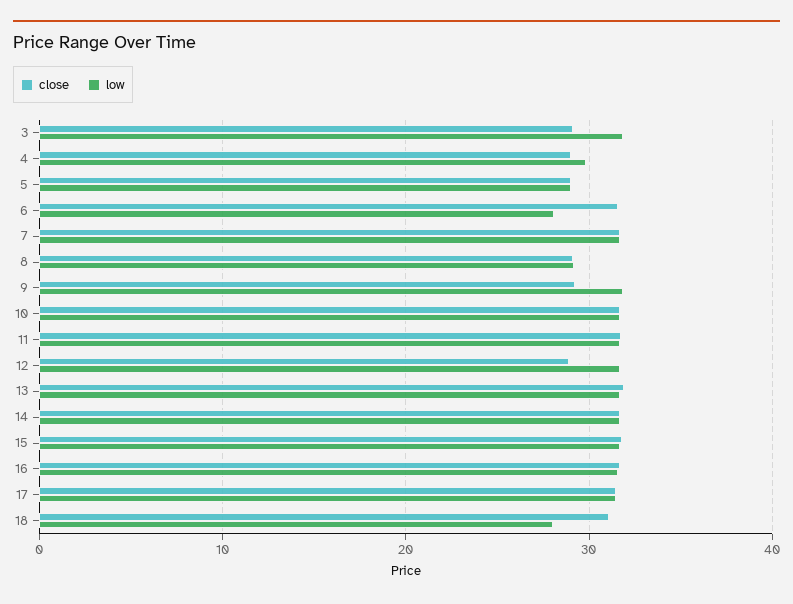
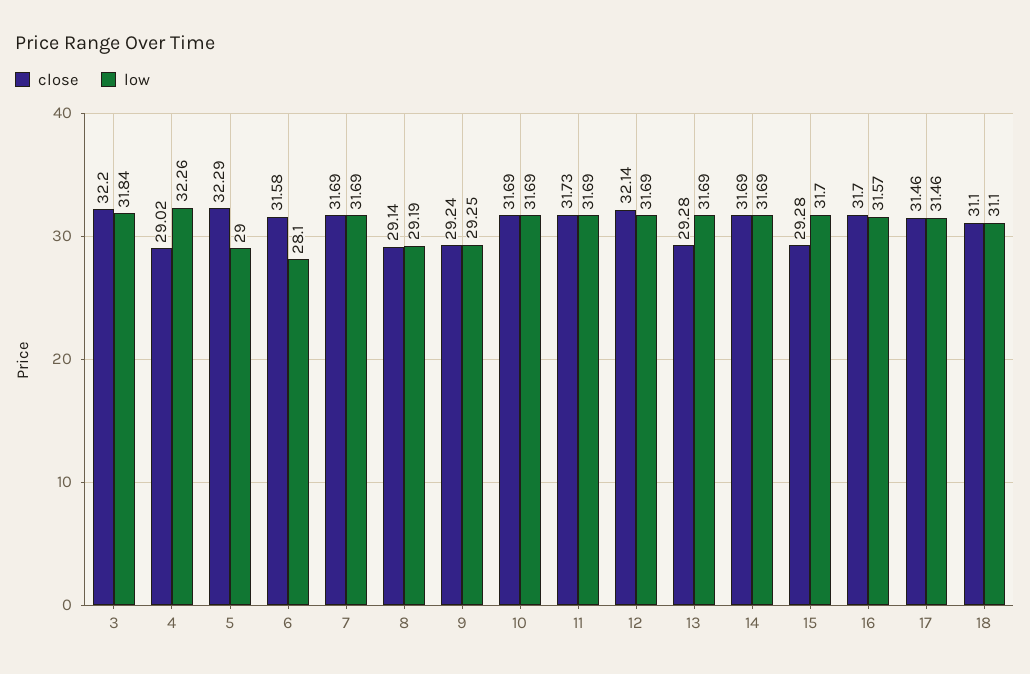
close, 3: 29 -> 32.2
low, 4: 30 -> 32.26
close, 5: 29 -> 32.29
low, 9: 32 -> 29.25
close, 12: 29 -> 32.14
close, 13: 32 -> 29.28
close, 15: 32 -> 29.28
low, 18: 28 -> 31.1

